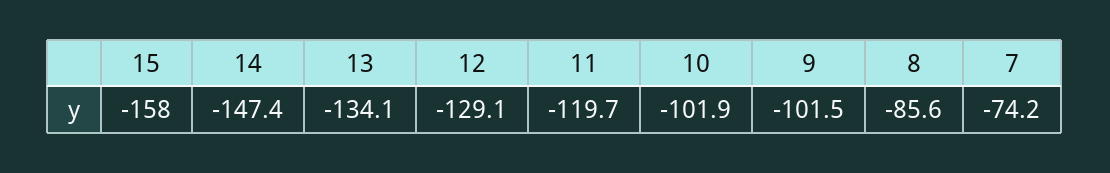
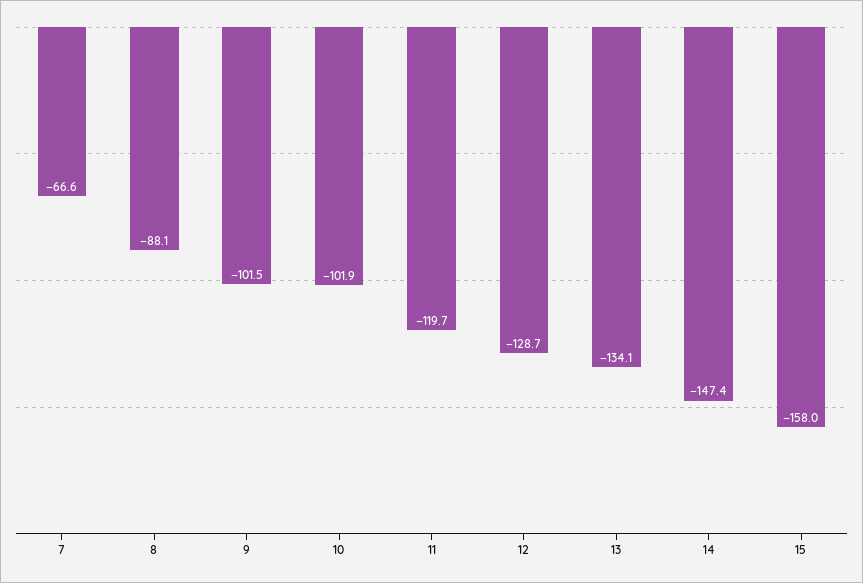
12: -129.1 -> -128.7
8: -85.6 -> -88.1
7: -74.2 -> -66.6

